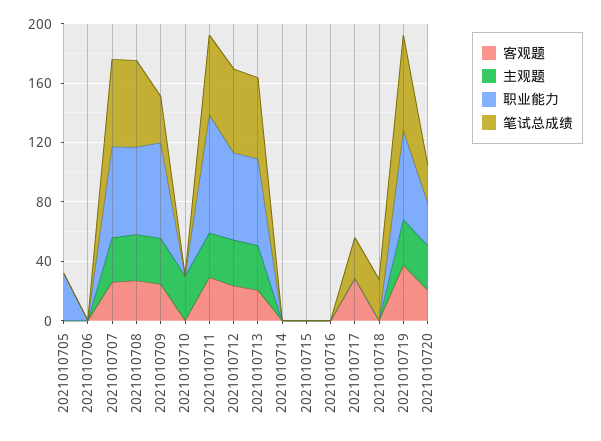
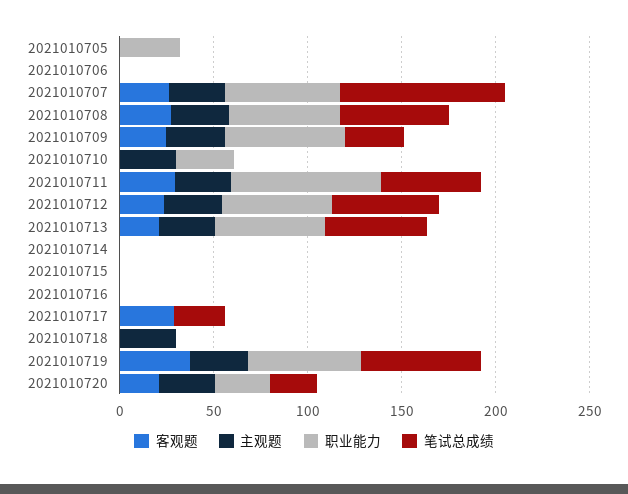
笔试总成绩, 2021010707: 60 -> 90
职业能力, 2021010710: 0 -> 30
主观题, 2021010718: 0 -> 30
笔试总成绩, 2021010718: 30 -> 0

